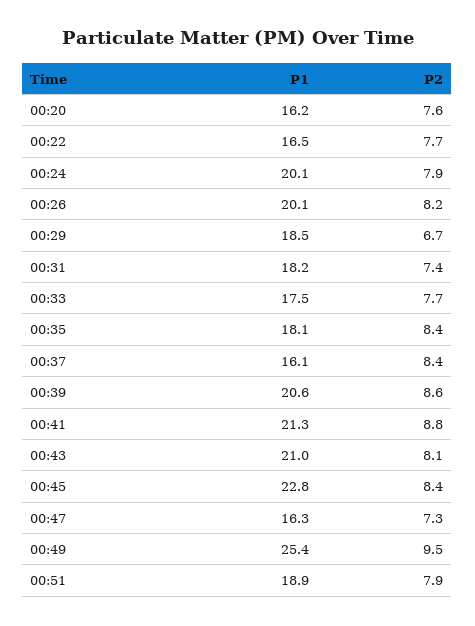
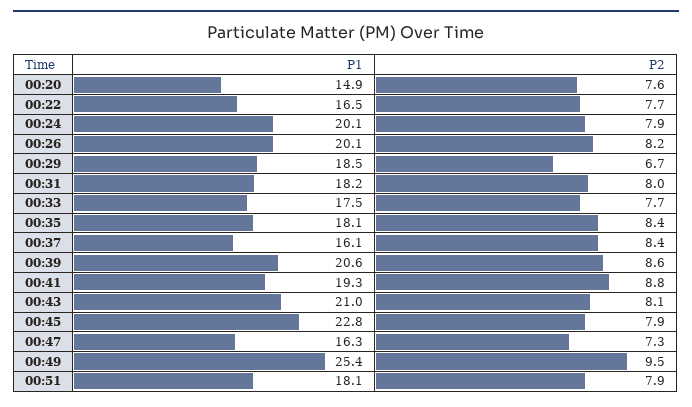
P1, 00:20: 16.2 -> 14.9
P2, 00:31: 7.4 -> 8
P1, 00:41: 21.3 -> 19.3
P2, 00:45: 8.4 -> 7.9
P1, 00:51: 18.9 -> 18.1

